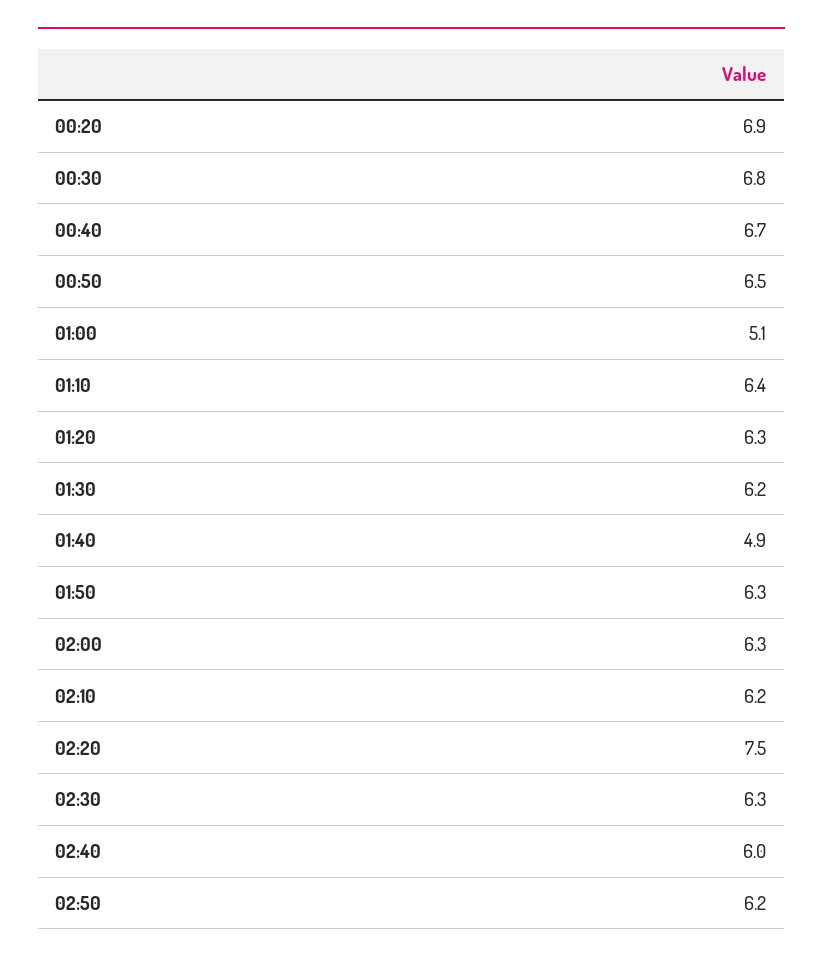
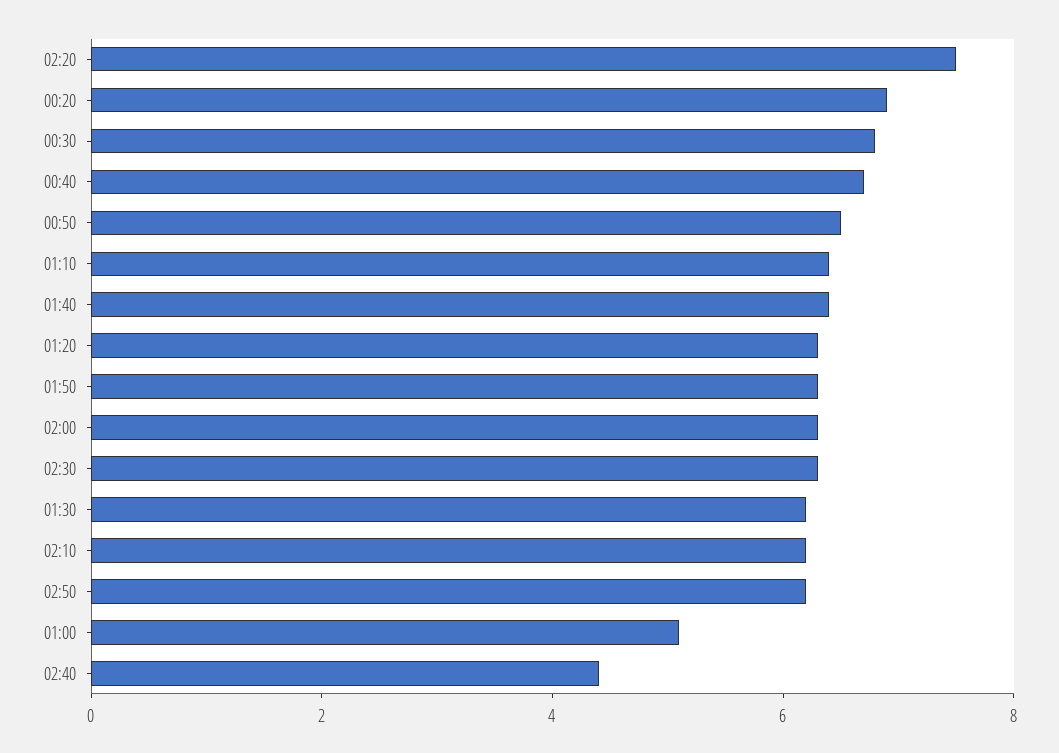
01:40: 4.9 -> 6.5
02:40: 6 -> 4.5

